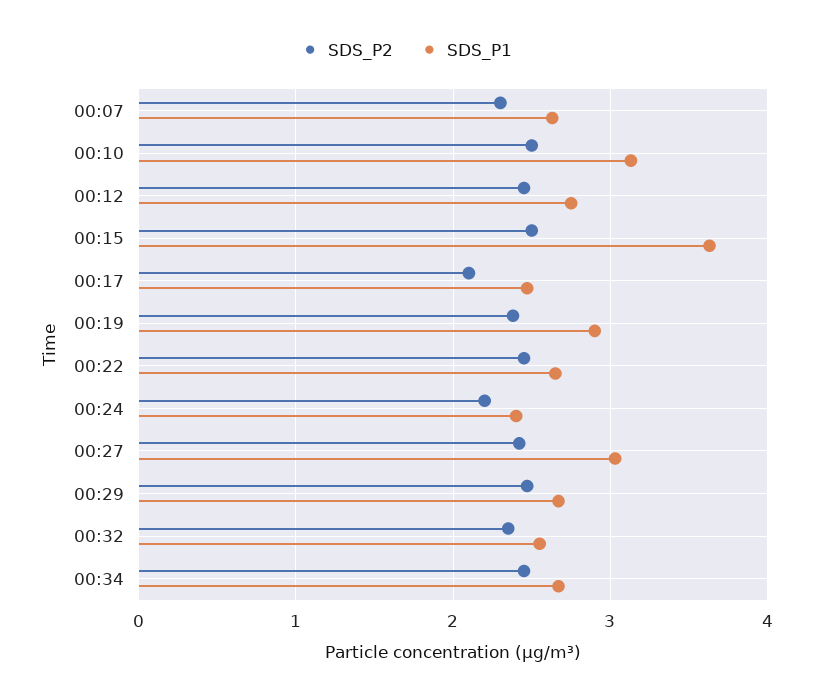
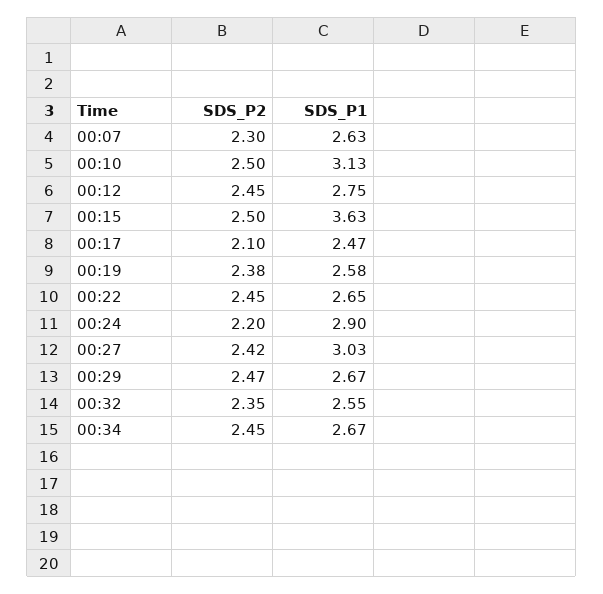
SDS_P1, 00:19: 2.9 -> 2.58
SDS_P1, 00:24: 2.4 -> 2.9

